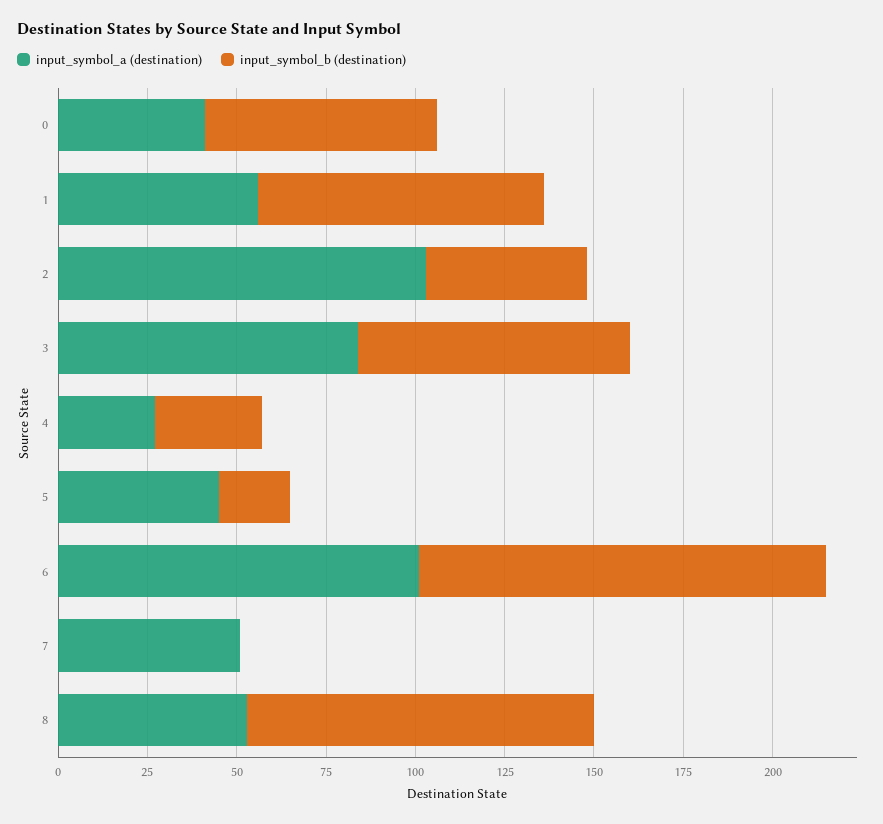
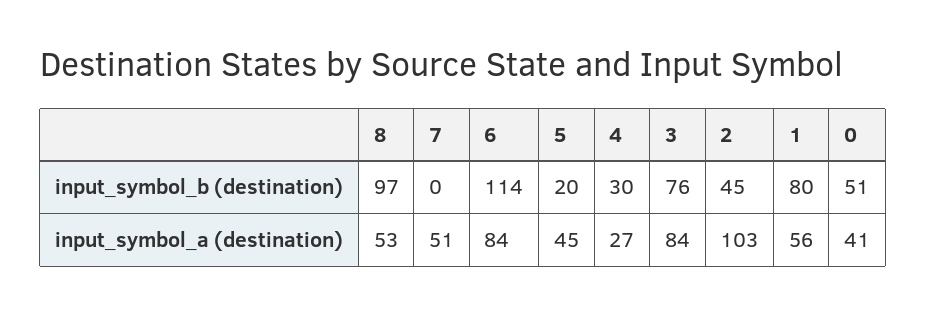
input_symbol_b (destination), 0: 65 -> 51
input_symbol_a (destination), 6: 100 -> 84

